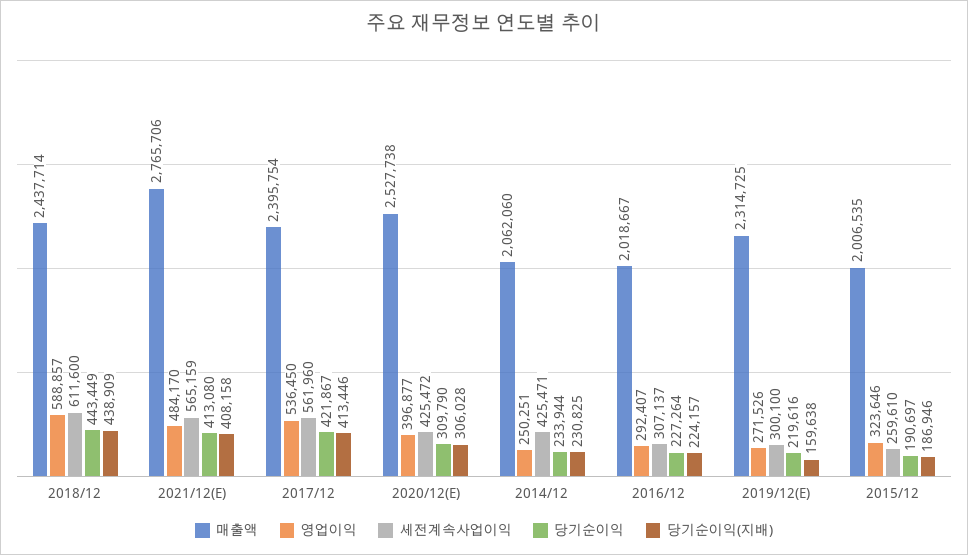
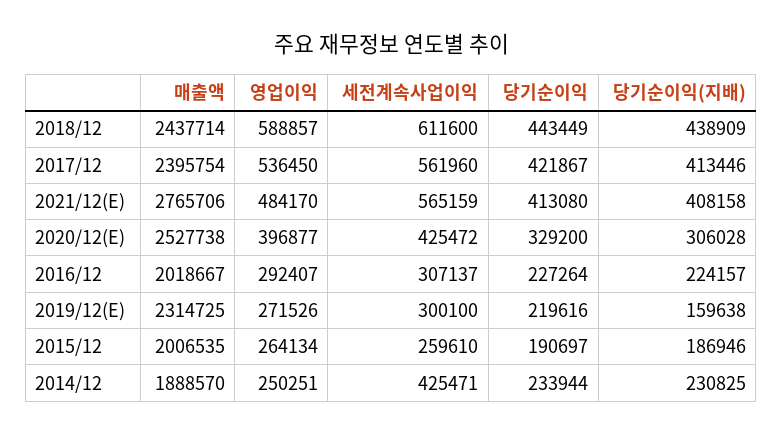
당기순이익, 2020/12(E): 309790 -> 329200
매출액, 2014/12: 2062060 -> 1888570
영업이익, 2015/12: 323646 -> 264134

